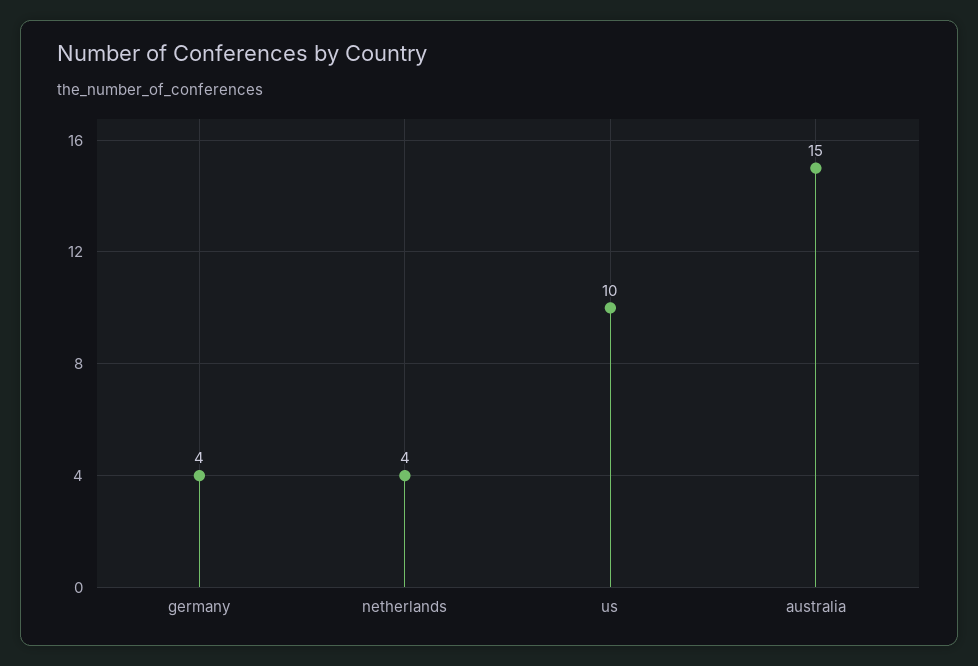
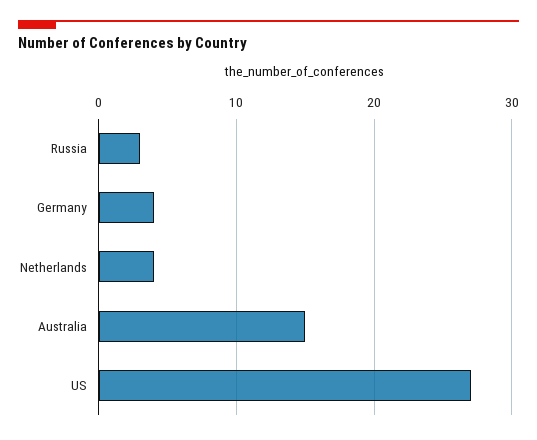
us: 10 -> 27
Russia: none -> 3

